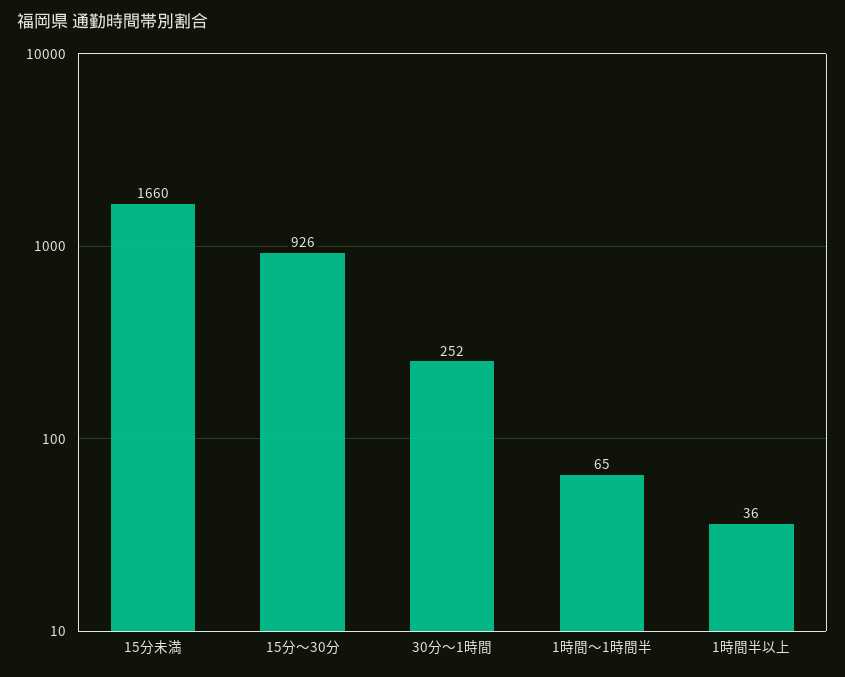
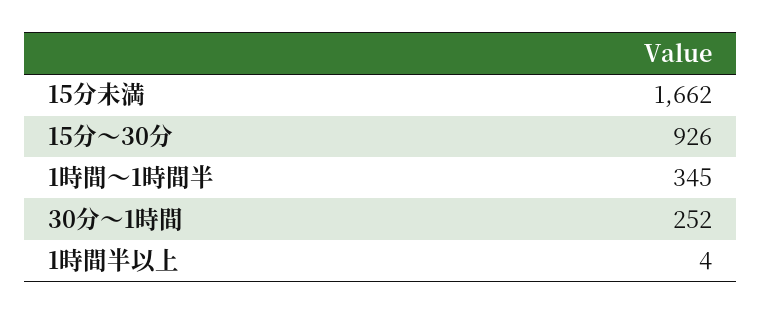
15分未満: 1660 -> 1662
1時間～1時間半: 65 -> 345
1時間半以上: 36 -> 4

